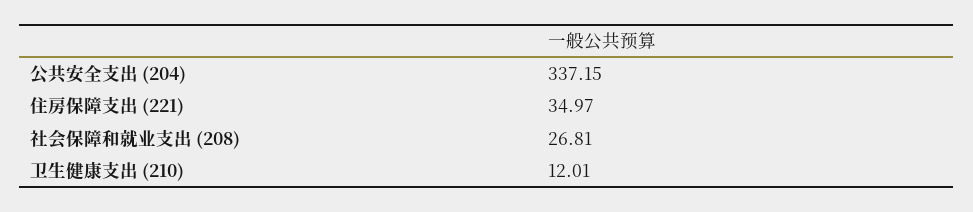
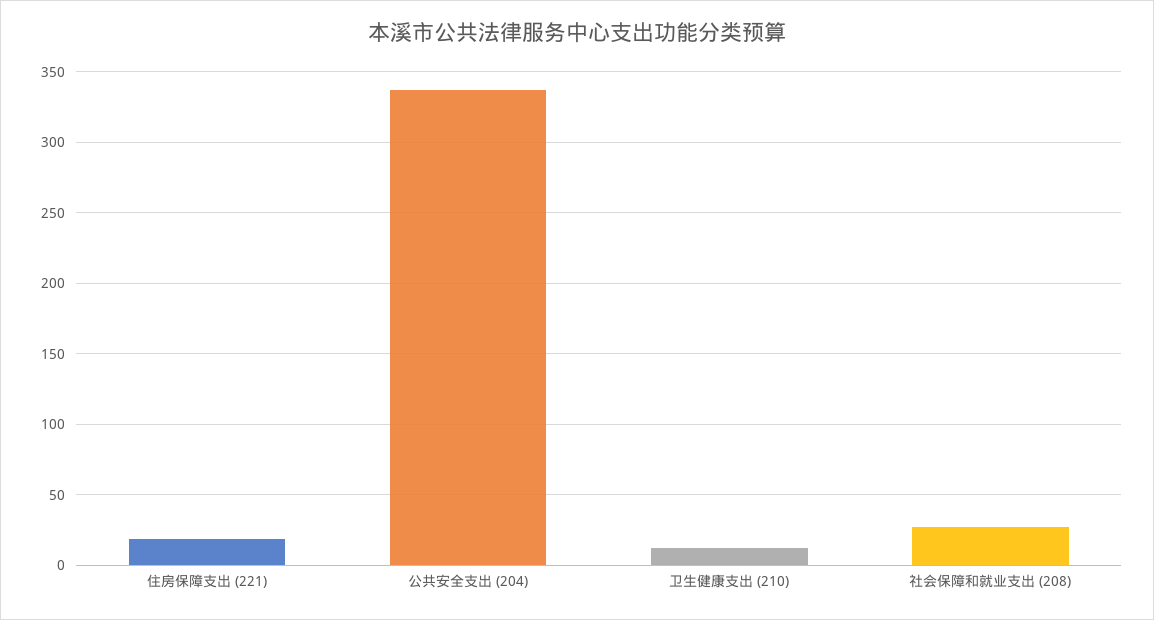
住房保障支出 (221): 34.97 -> 20

